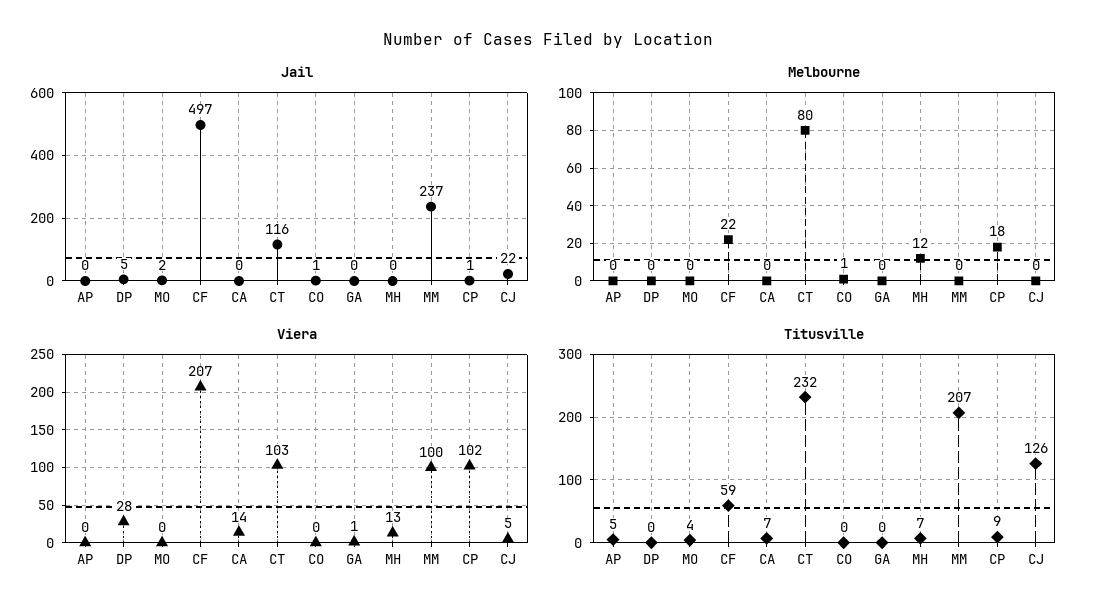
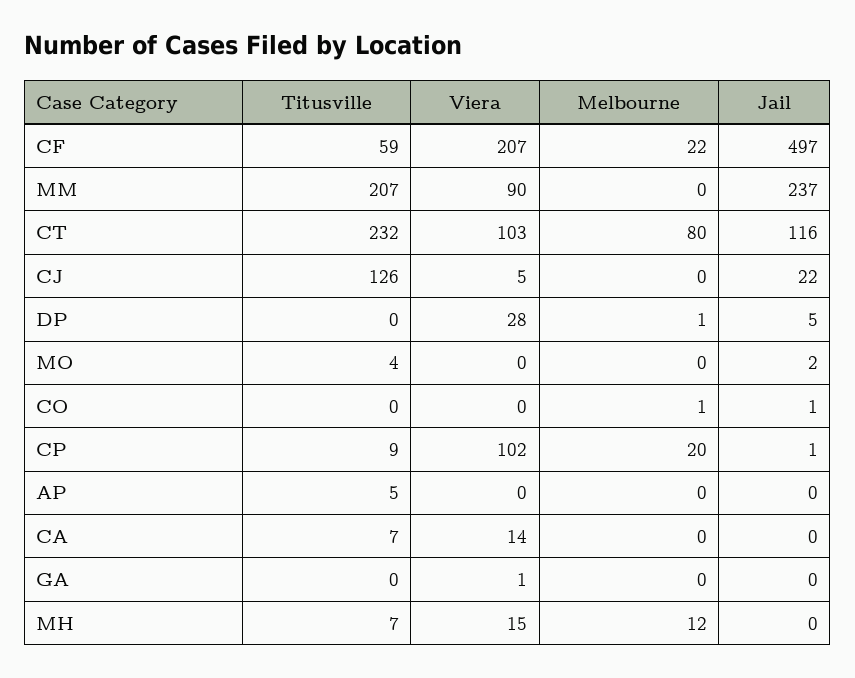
Melbourne, DP: 0 -> 1
Melbourne, CP: 18 -> 20
Viera, MH: 13 -> 15
Viera, MM: 100 -> 90

